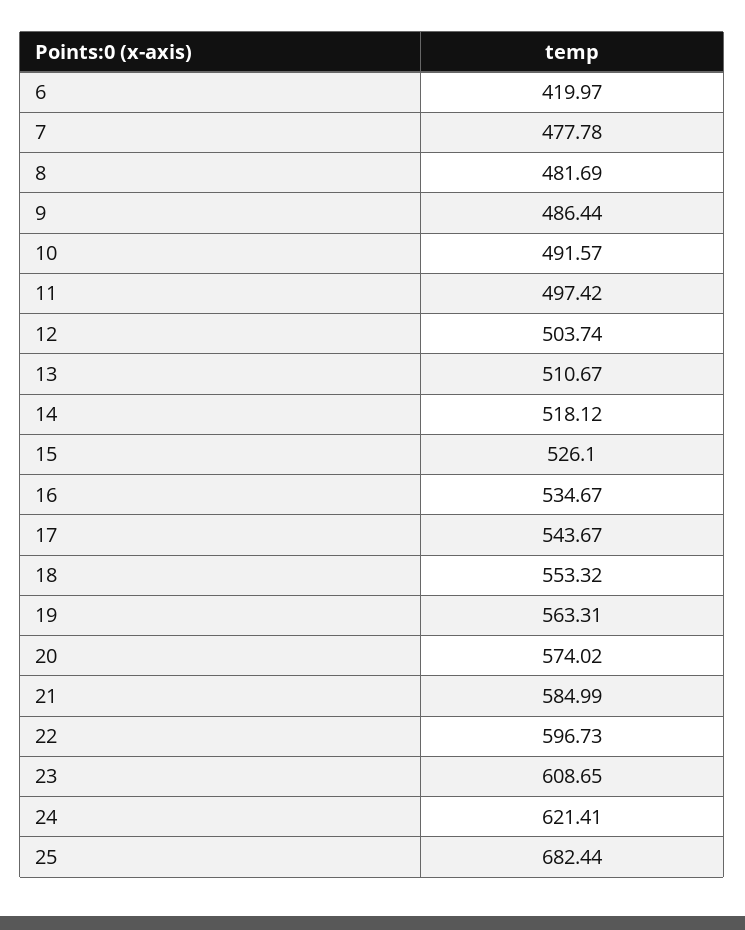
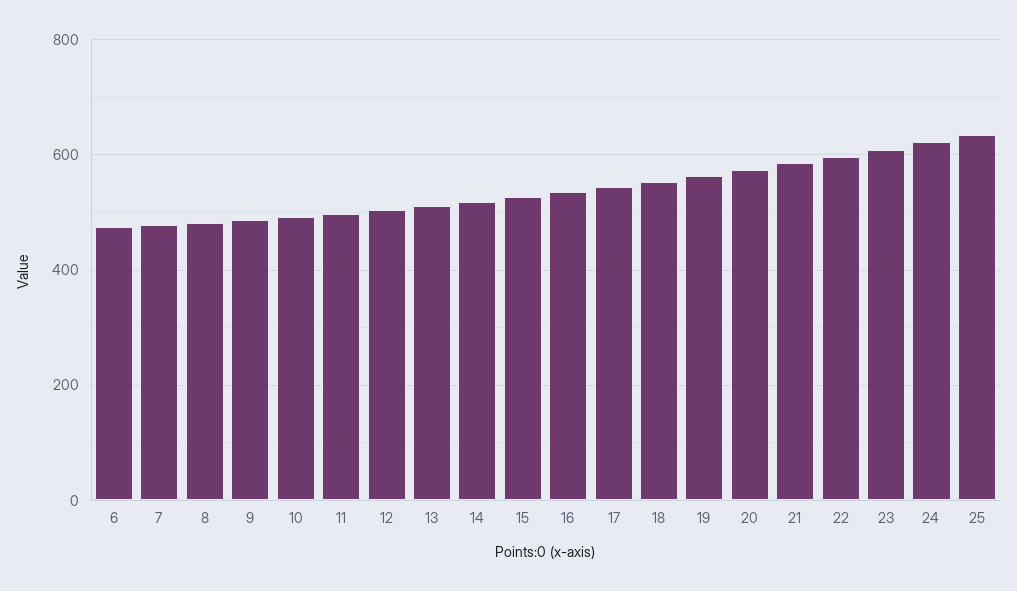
6: 419.97 -> 480
25: 682.44 -> 640

